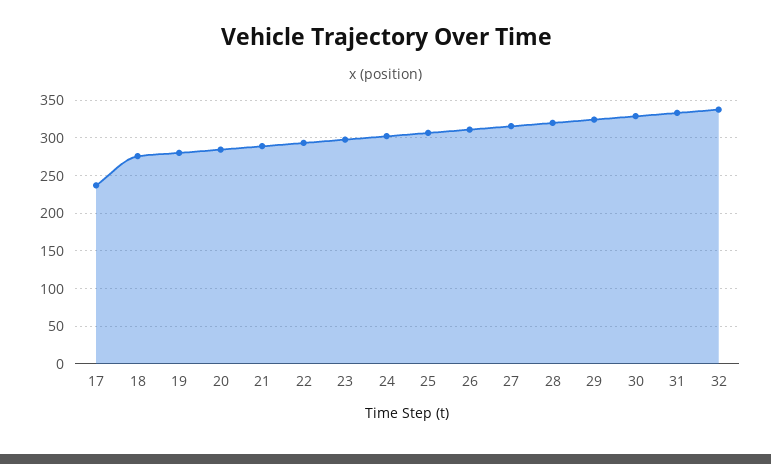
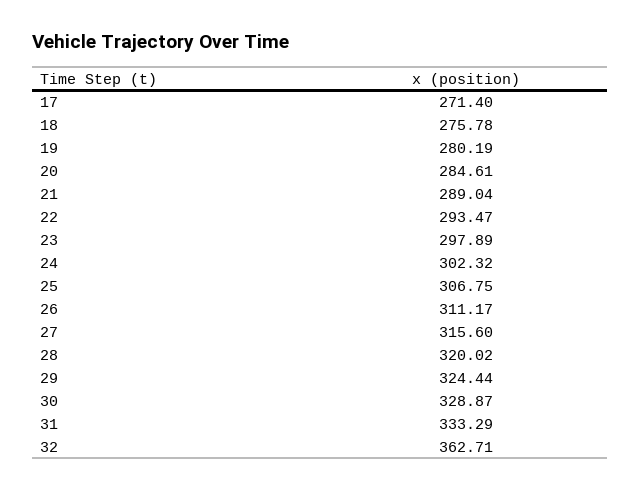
17: 240 -> 271.4
32: 340 -> 362.71

